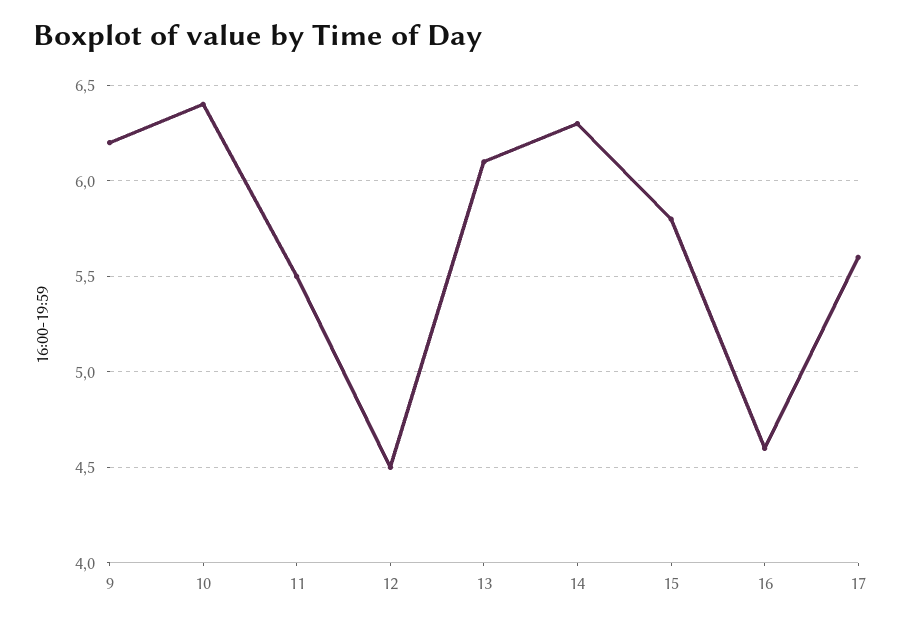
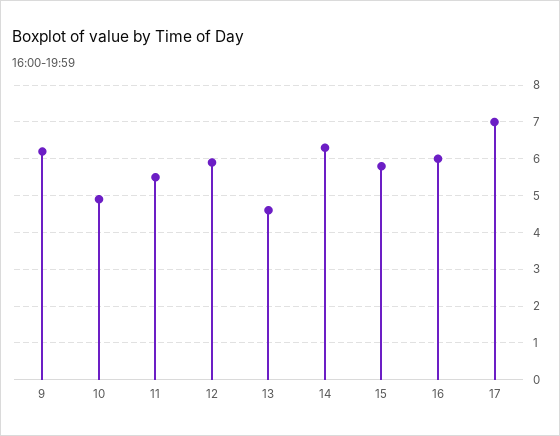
10: 6.4 -> 5
12: 4.5 -> 6
13: 6.1 -> 4.5
16: 4.6 -> 6
17: 5.6 -> 7

